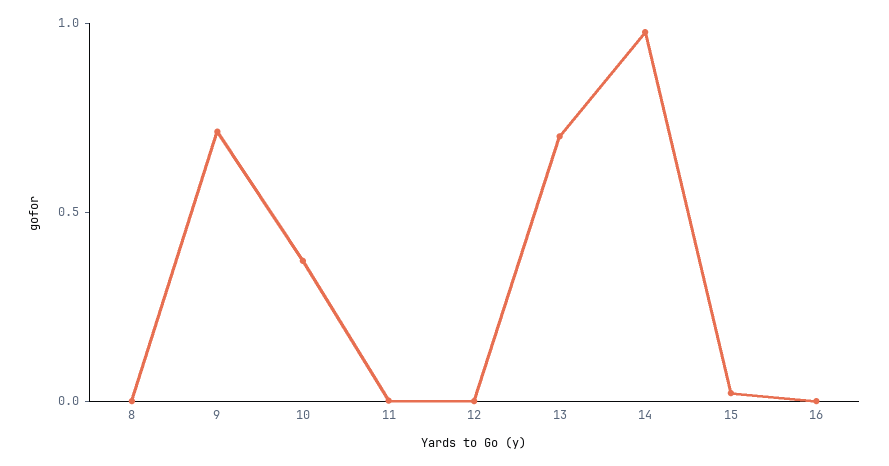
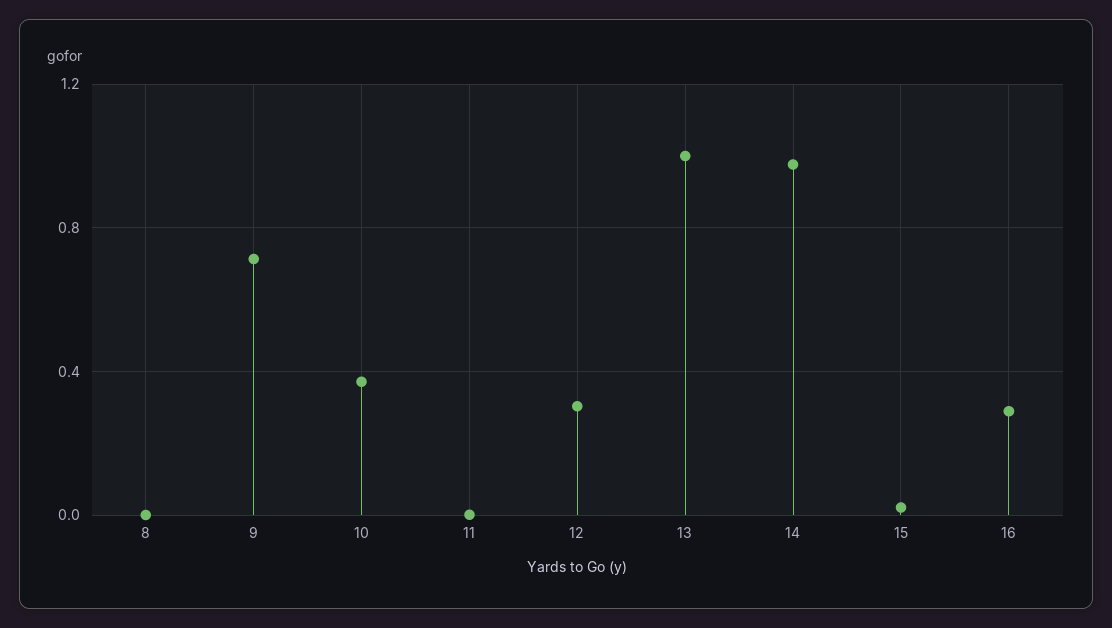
12: 0 -> 0.3
13: 0.7 -> 1
16: 0 -> 0.3

